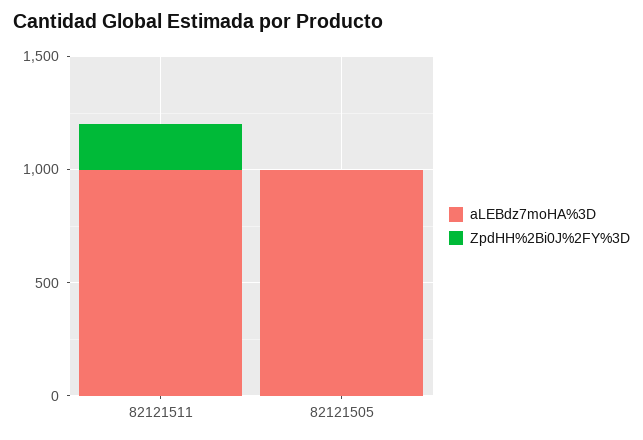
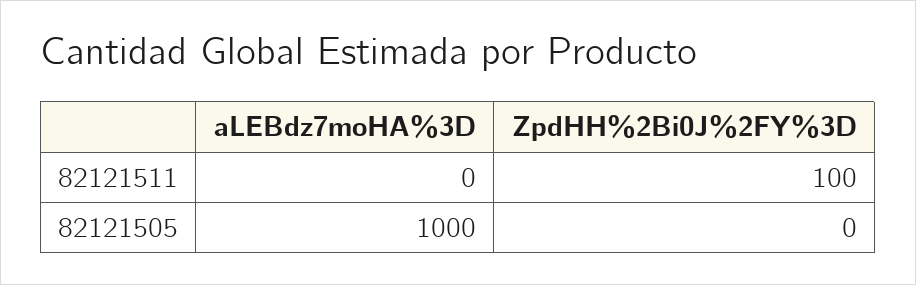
aLEBdz7moHA%3D, 82121511: 1000 -> 0
ZpdHH%2Bi0J%2FY%3D, 82121511: 200 -> 100

